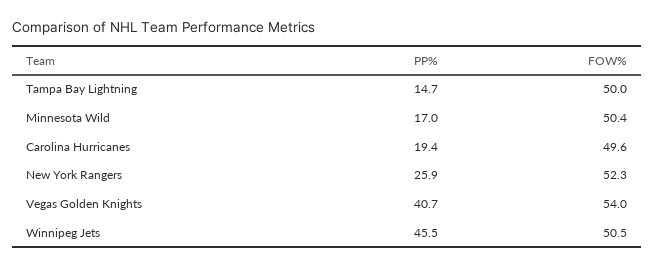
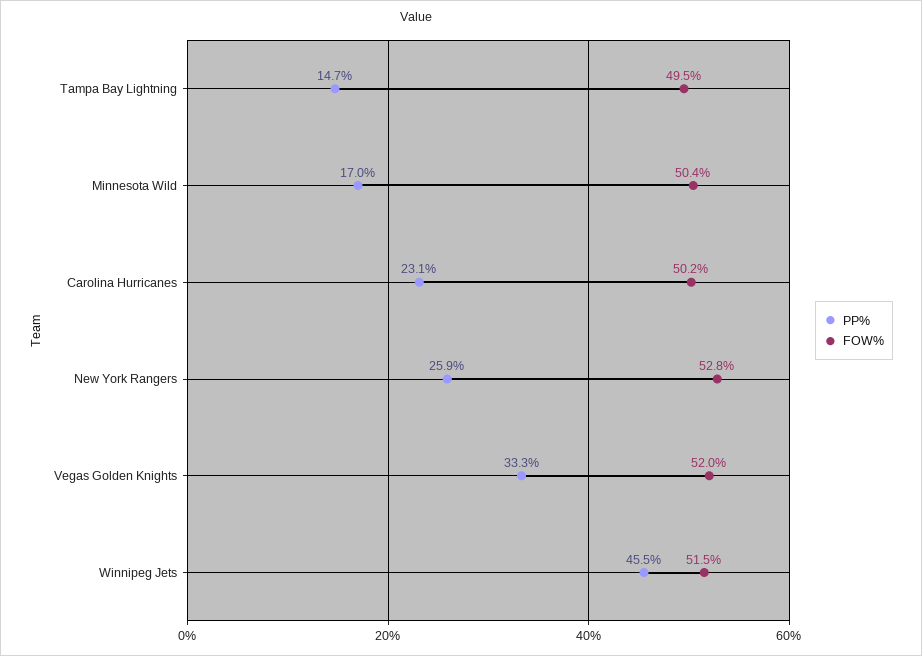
FOW%, Tampa Bay Lightning: 50 -> 49.5
PP%, Carolina Hurricanes: 19.4 -> 23.1
FOW%, Carolina Hurricanes: 49.6 -> 50.2
FOW%, New York Rangers: 52.3 -> 52.8
PP%, Vegas Golden Knights: 40.7 -> 33.3
FOW%, Vegas Golden Knights: 54 -> 52
FOW%, Winnipeg Jets: 50.5 -> 51.5

